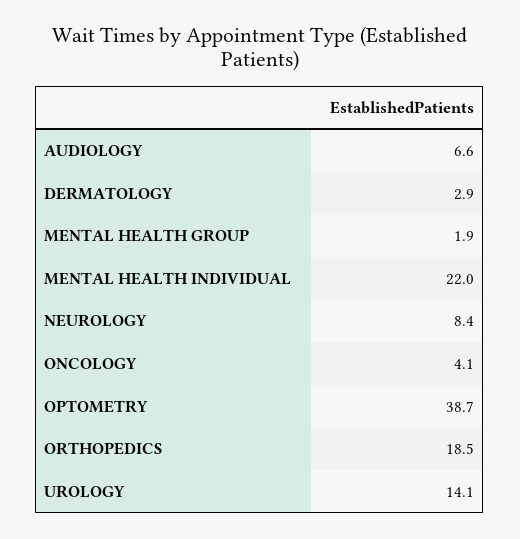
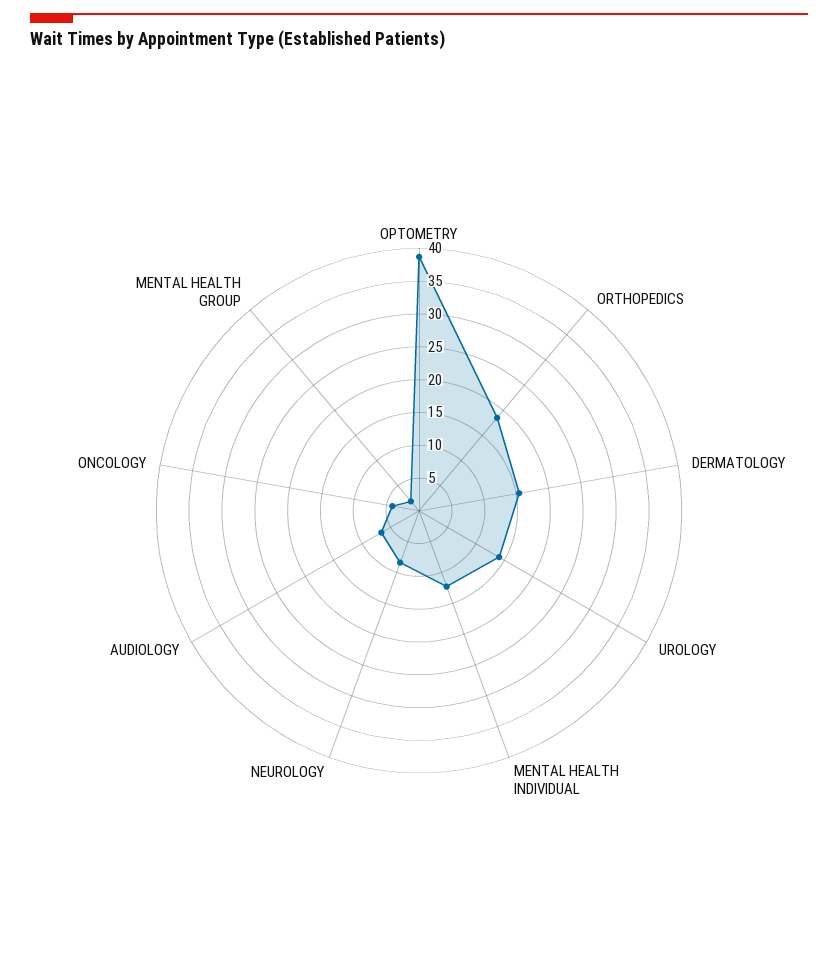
DERMATOLOGY: 2.9 -> 15
MENTAL HEALTH INDIVIDUAL: 22 -> 12.5

